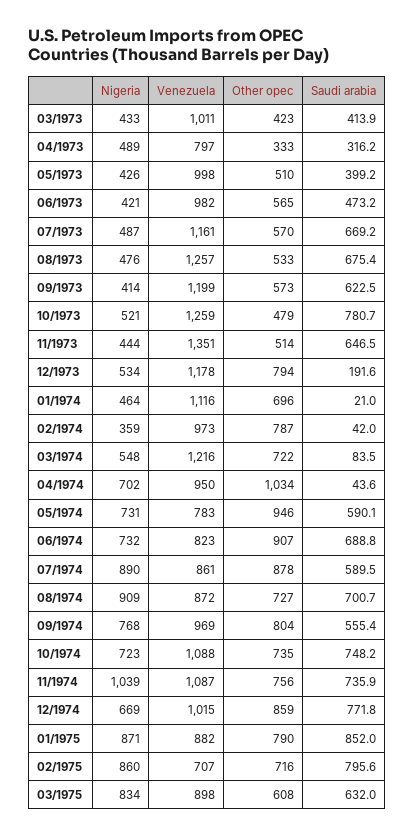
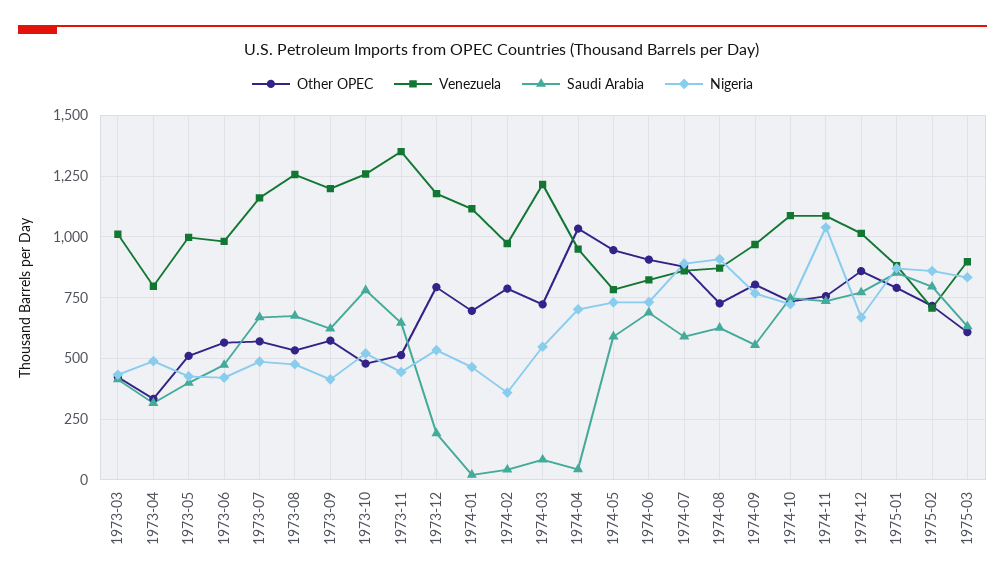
Saudi arabia, 08/1974: 700.7 -> 625

